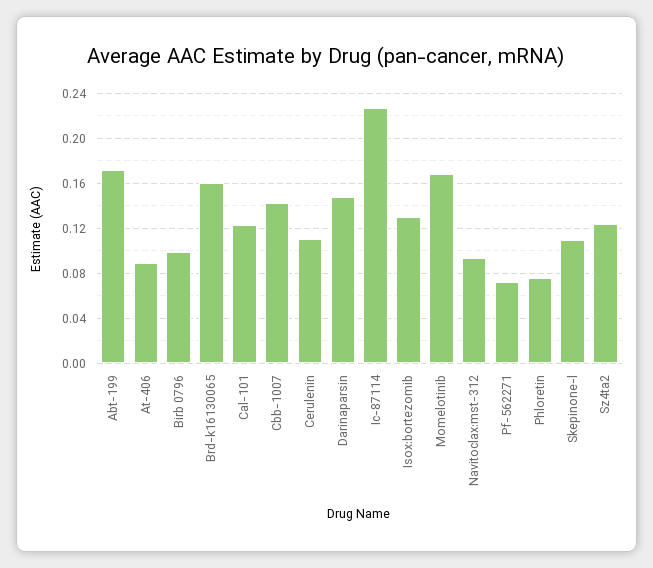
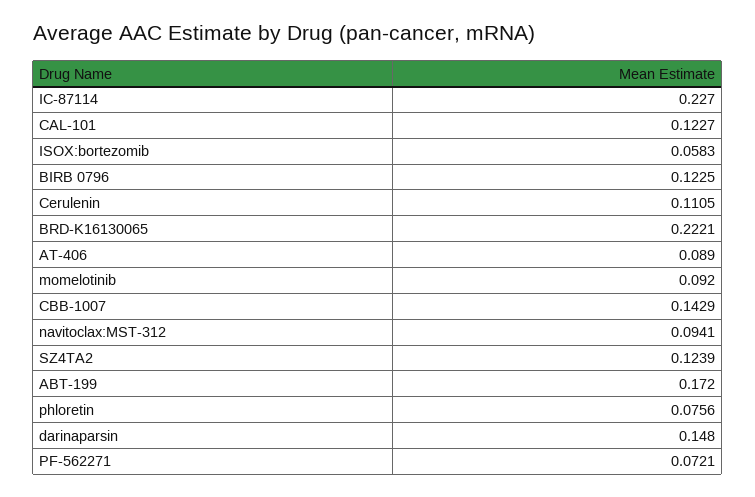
Birb 0796: 0.1 -> 0.1225
Brd-k16130065: 0.16 -> 0.2221
Isox:bortezomib: 0.13 -> 0.0583
Momelotinib: 0.17 -> 0.092
Skepinone-l: 0.11 -> none

